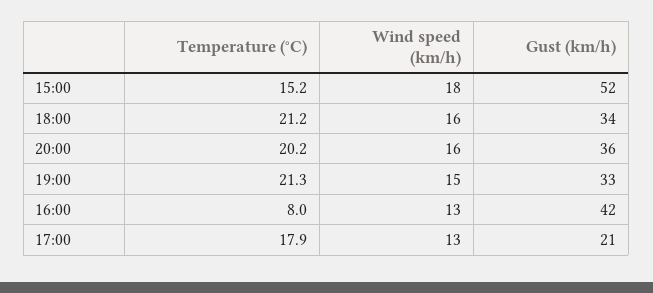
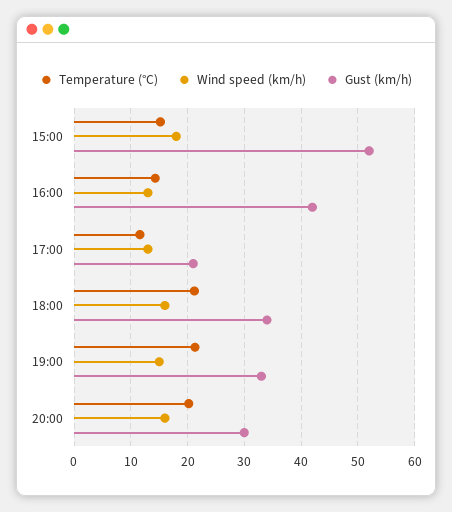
Gust (km/h), 20:00: 36 -> 30
Temperature (°C), 16:00: 8 -> 14
Temperature (°C), 17:00: 17.9 -> 12

